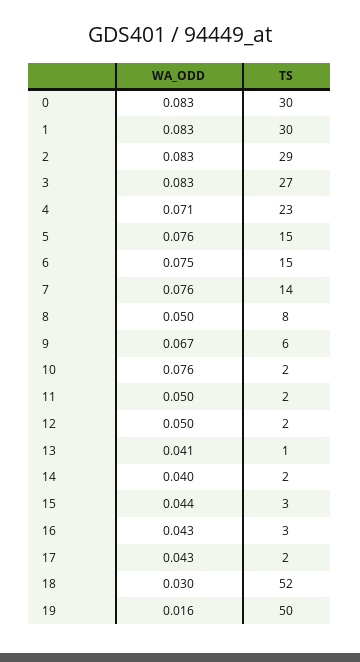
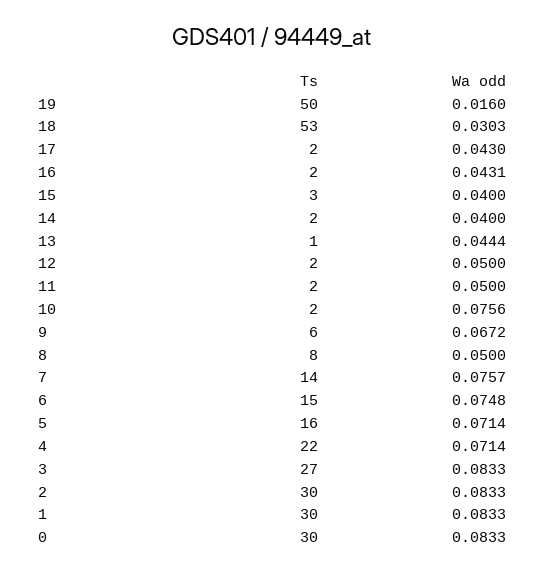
TS, 2: 29 -> 30
TS, 4: 23 -> 22
WA_ODD, 5: 0.076 -> 0.0714
TS, 5: 15 -> 16
WA_ODD, 13: 0.041 -> 0.0444
WA_ODD, 15: 0.044 -> 0.04
TS, 16: 3 -> 2
TS, 18: 52 -> 53

